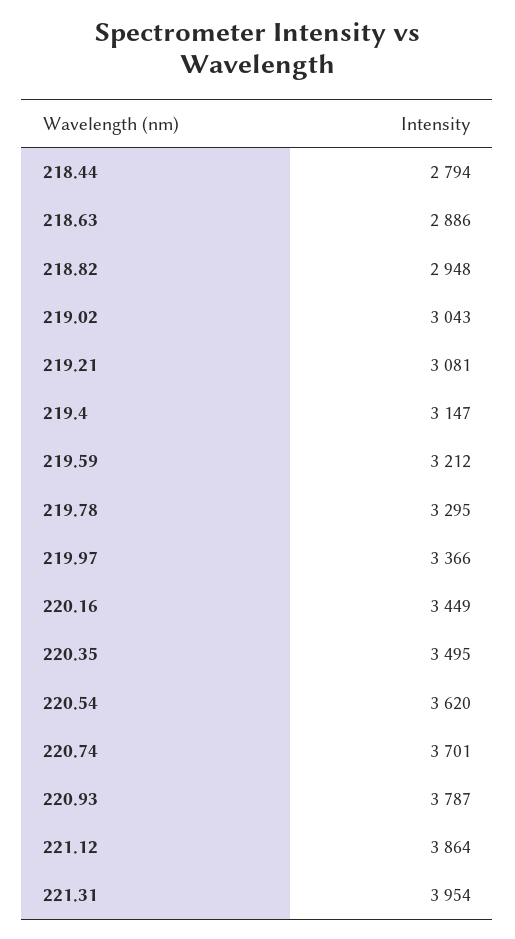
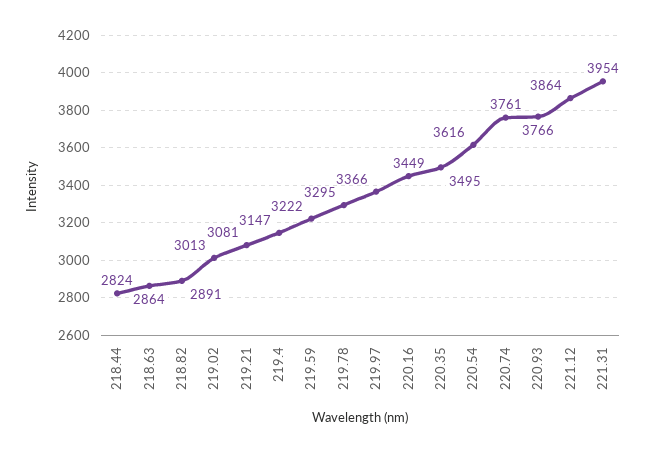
218.44: 2794 -> 2824
218.63: 2886 -> 2864
218.82: 2948 -> 2891
219.02: 3043 -> 3013
219.59: 3212 -> 3222
220.54: 3620 -> 3616
220.74: 3701 -> 3761
220.93: 3787 -> 3766

